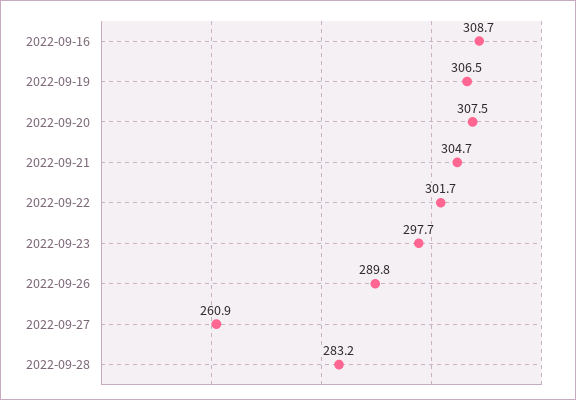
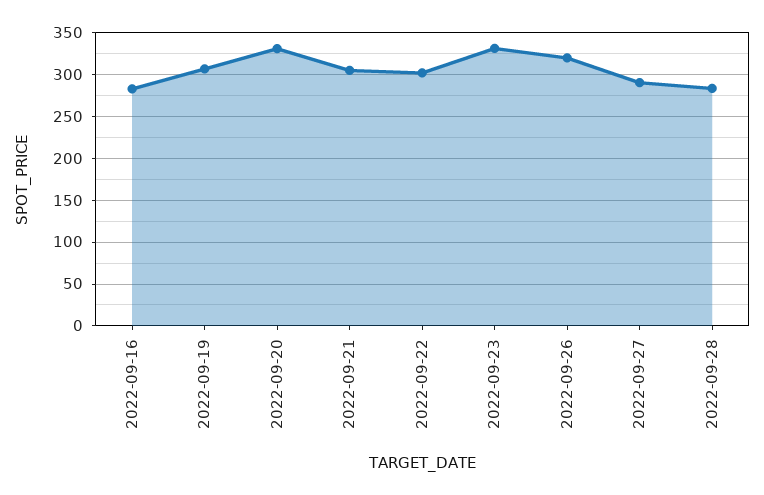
2022-09-16: 308.7 -> 280
2022-09-20: 307.5 -> 330
2022-09-23: 297.7 -> 330
2022-09-26: 289.8 -> 320
2022-09-27: 260.9 -> 290

